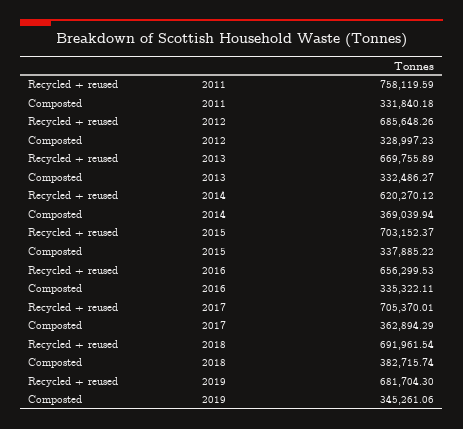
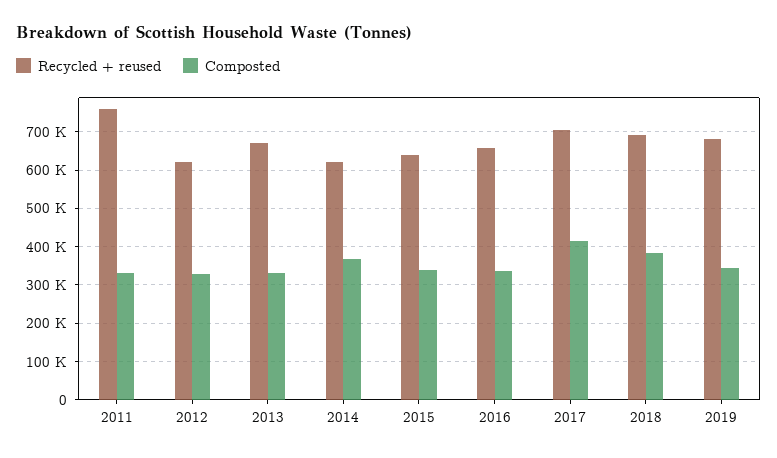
Recycled + reused, 2012: 685648.26 -> 620000
Recycled + reused, 2015: 703152.37 -> 640000
Composted, 2017: 362894.29 -> 420000

